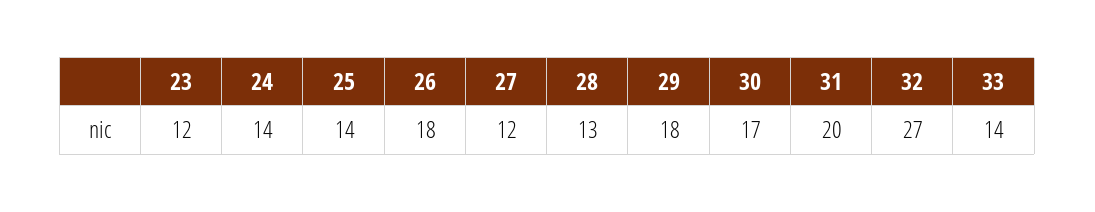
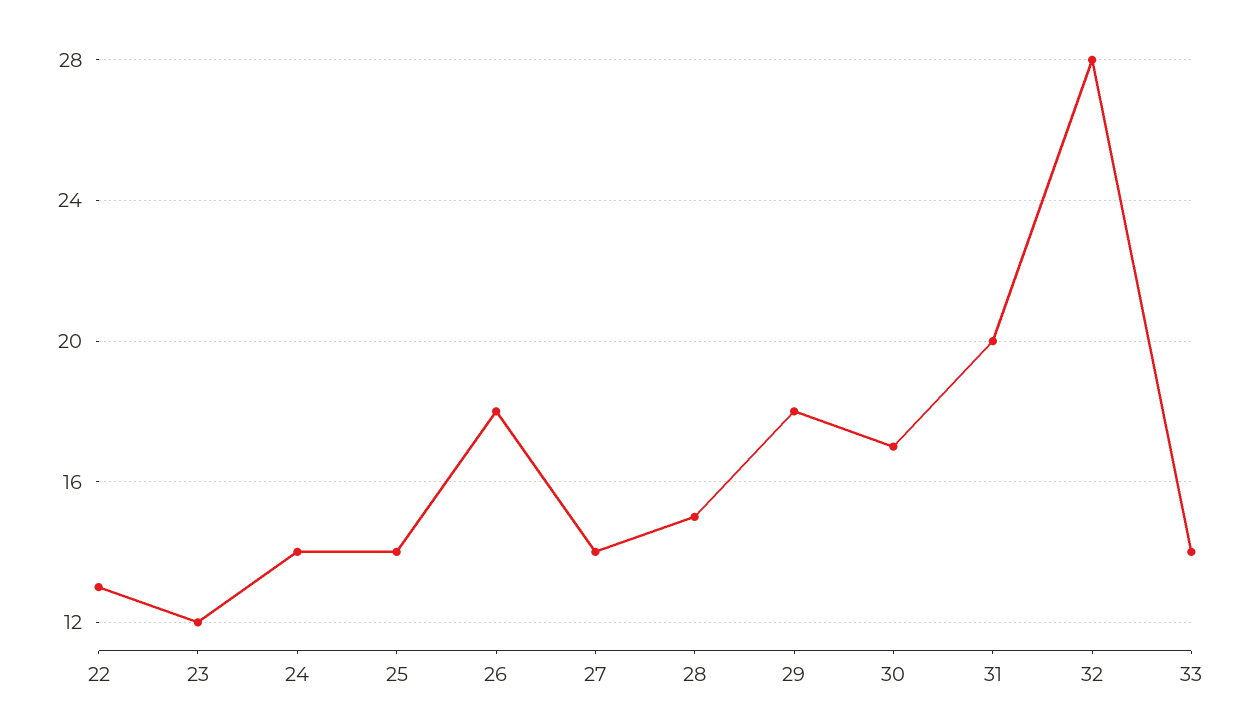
27: 12 -> 14
28: 13 -> 15
32: 27 -> 28
22: none -> 13

